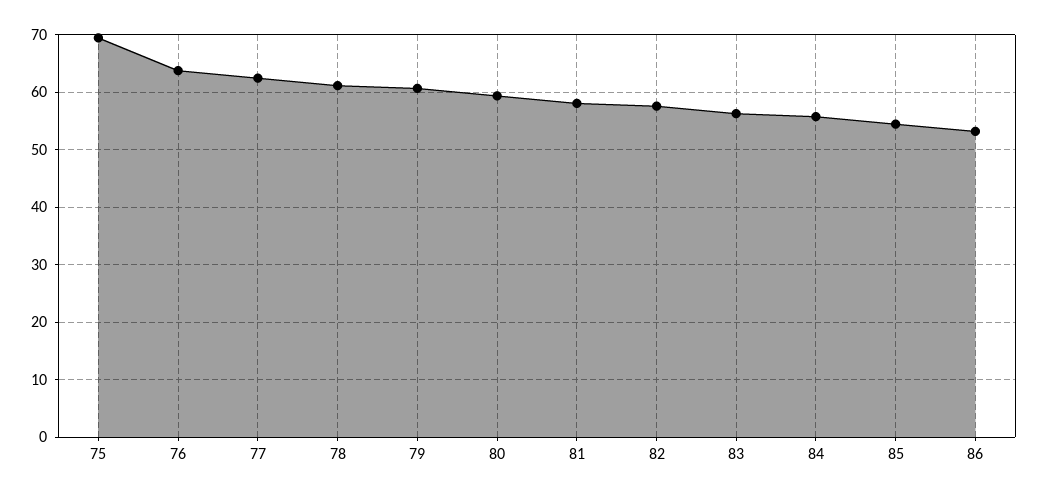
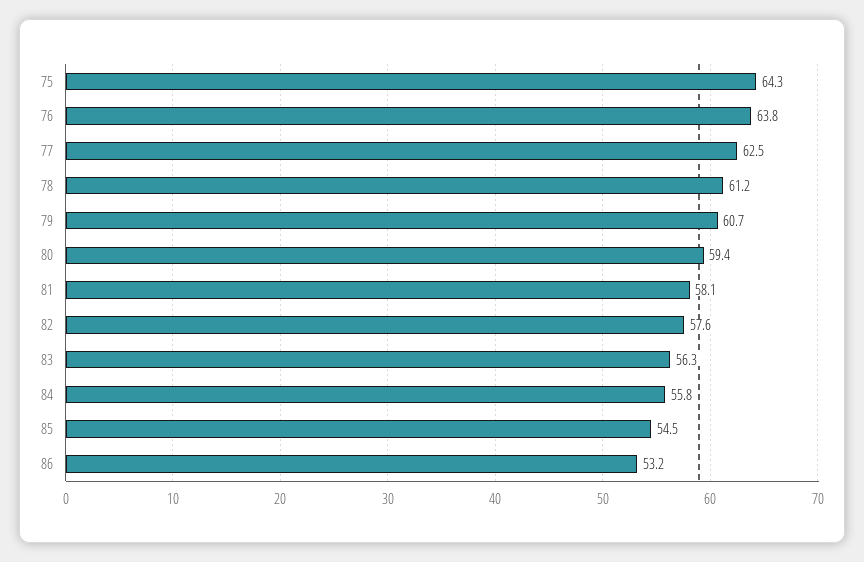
75: 70 -> 64.3

